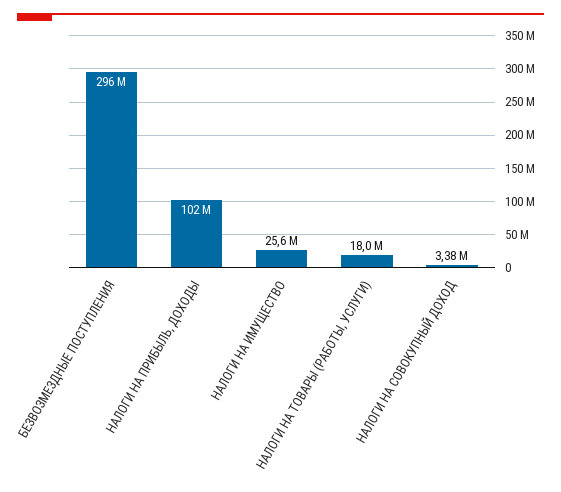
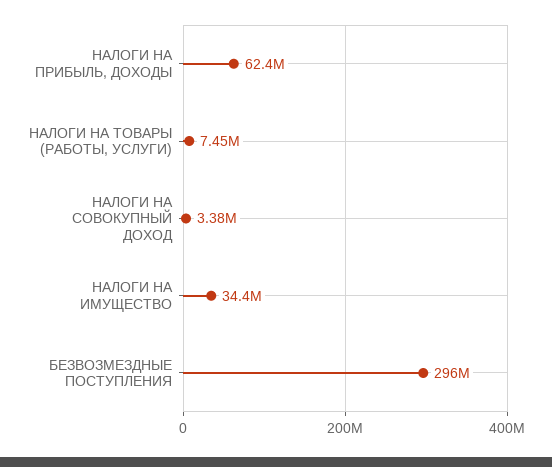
НАЛОГИ НА ПРИБЫЛЬ, ДОХОДЫ: 102000000 -> 62400000
НАЛОГИ НА ИМУЩЕСТВО: 25600000 -> 34400000
НАЛОГИ НА ТОВАРЫ (РАБОТЫ, УСЛУГИ): 18000000 -> 7450000

